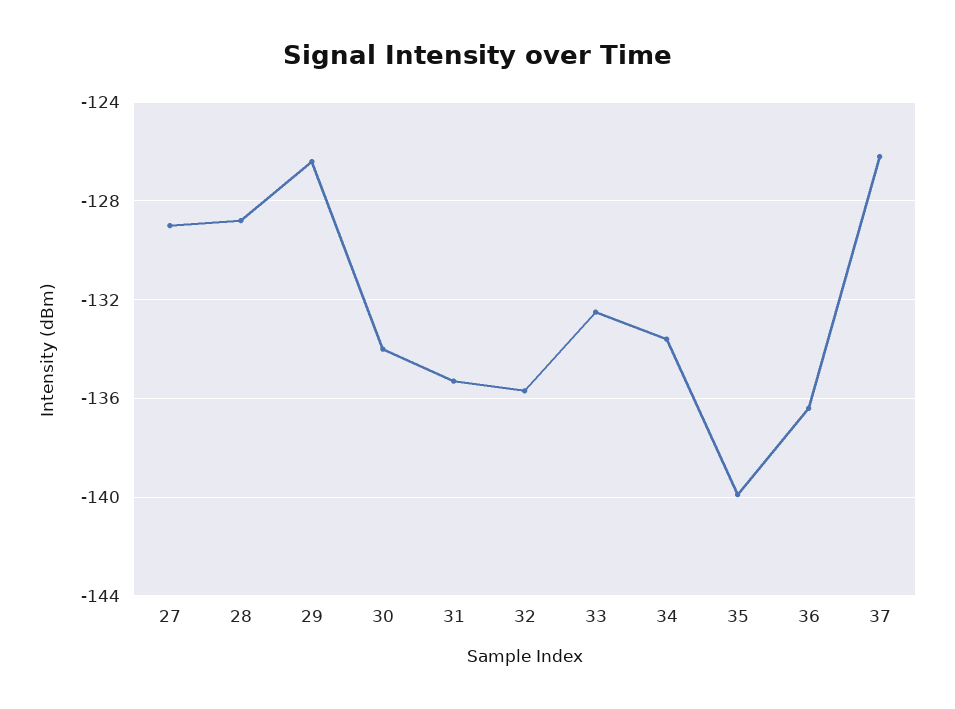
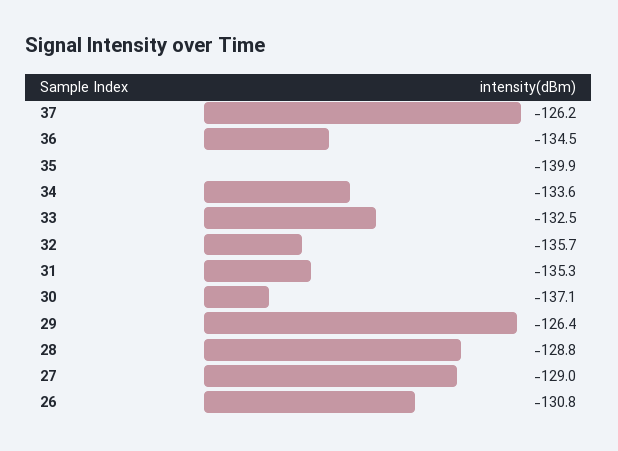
30: -134 -> -137.1
36: -136.5 -> -134.5
26: none -> -130.8

